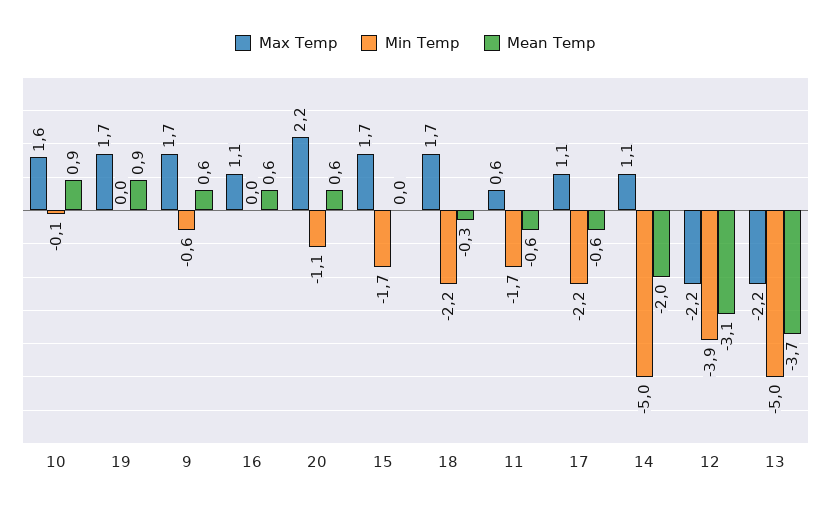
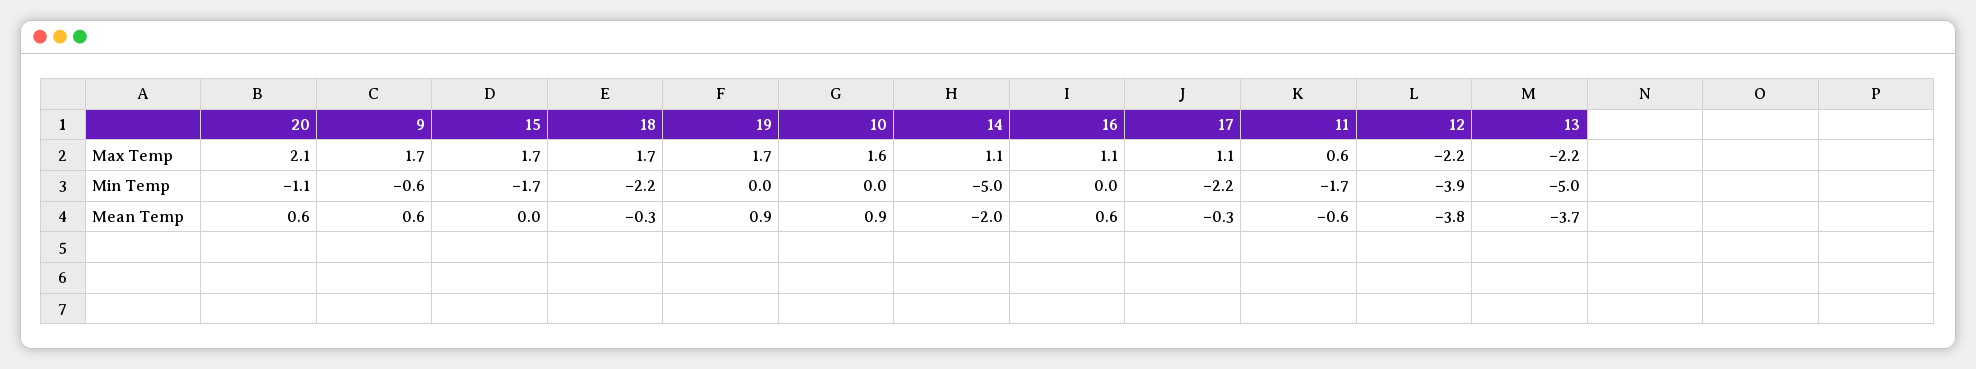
Min Temp, 10: -0.1 -> 0
Max Temp, 20: 2.2 -> 2.1
Mean Temp, 17: -0.6 -> -0.3
Mean Temp, 12: -3.1 -> -3.8

